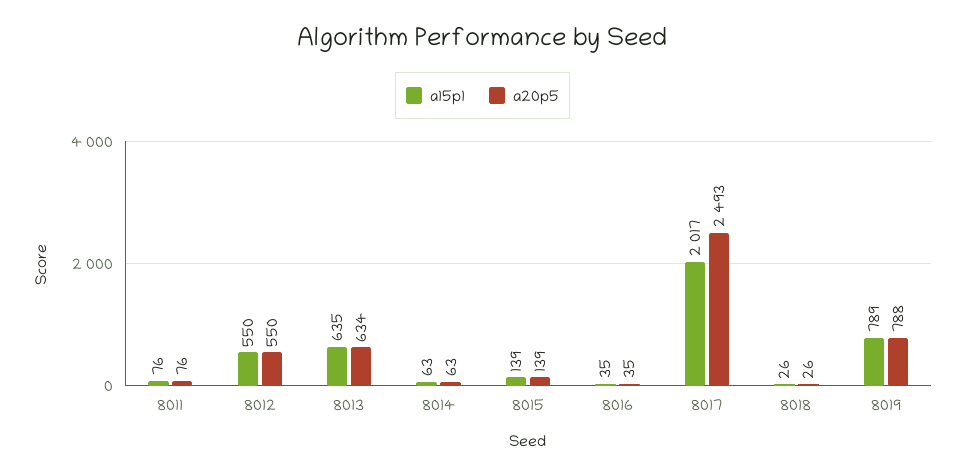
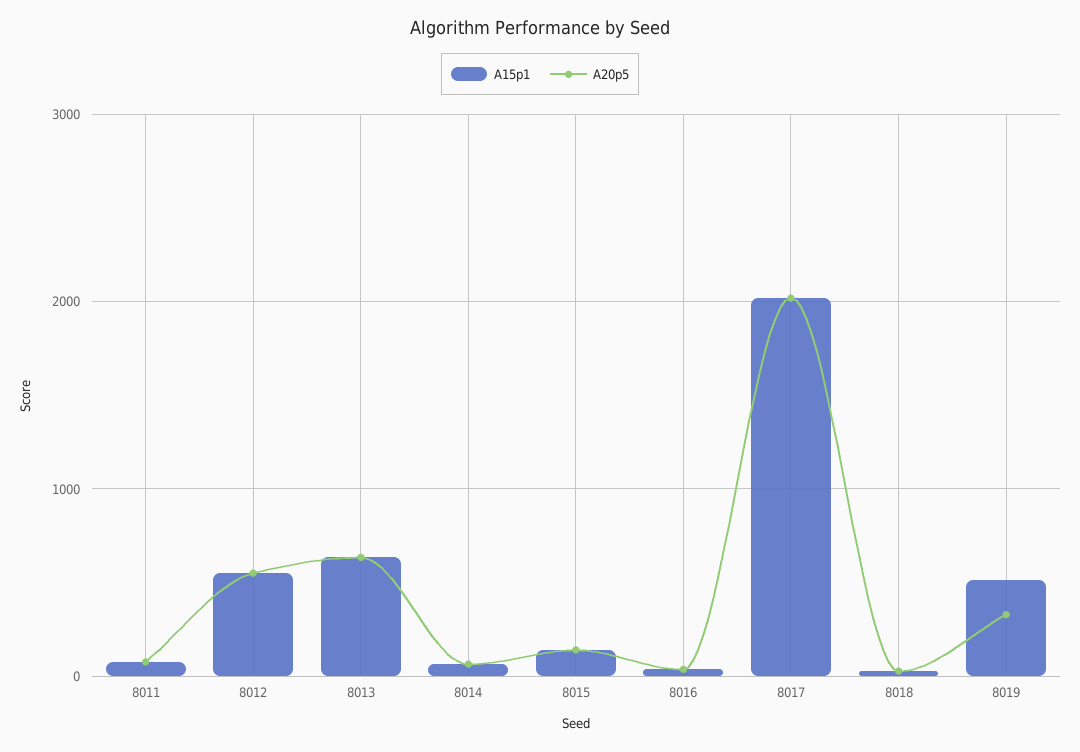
a20p5, 8017: 2493 -> 2000
a15p1, 8019: 789 -> 500
a20p5, 8019: 788 -> 300

